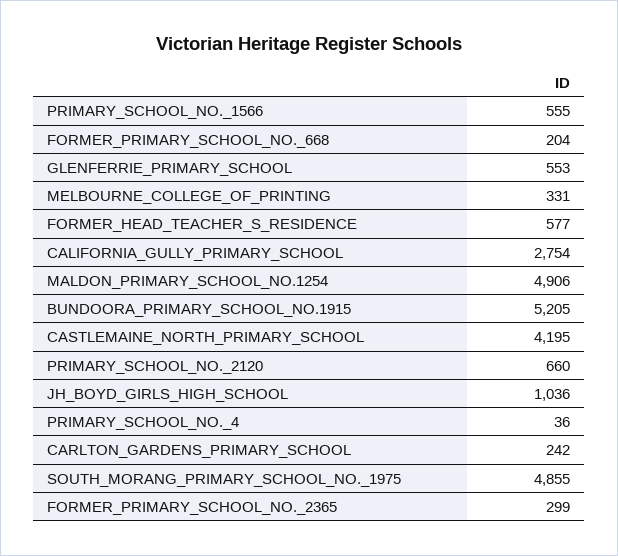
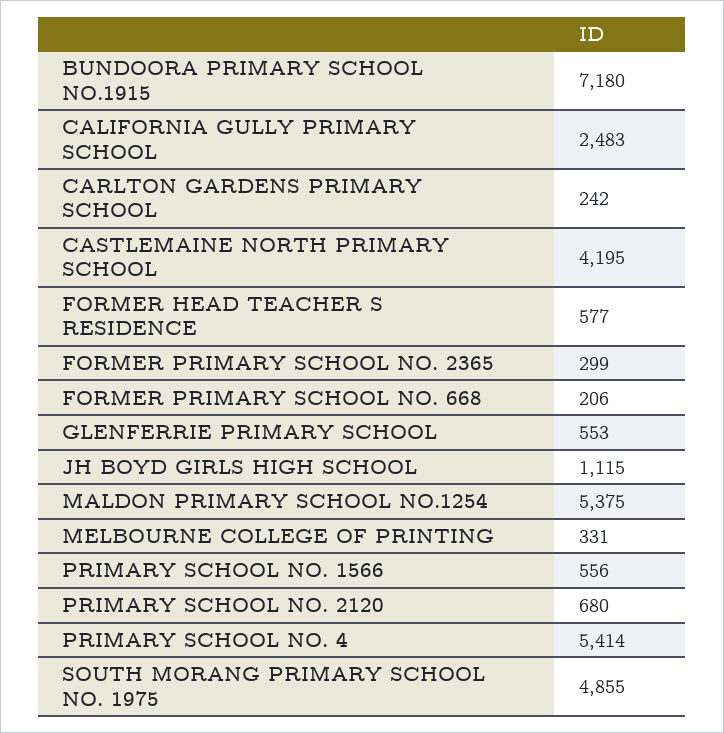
PRIMARY_SCHOOL_NO._1566: 555 -> 556
FORMER_PRIMARY_SCHOOL_NO._668: 204 -> 206
CALIFORNIA_GULLY_PRIMARY_SCHOOL: 2754 -> 2483
MALDON_PRIMARY_SCHOOL_NO.1254: 4906 -> 5375
BUNDOORA_PRIMARY_SCHOOL_NO.1915: 5205 -> 7180
PRIMARY_SCHOOL_NO._2120: 660 -> 680
JH_BOYD_GIRLS_HIGH_SCHOOL: 1036 -> 1115
PRIMARY_SCHOOL_NO._4: 36 -> 5414

